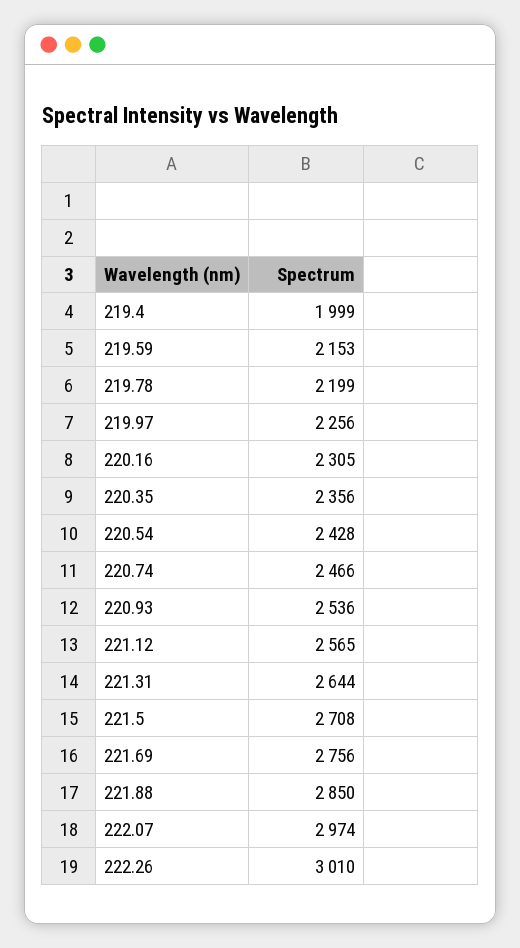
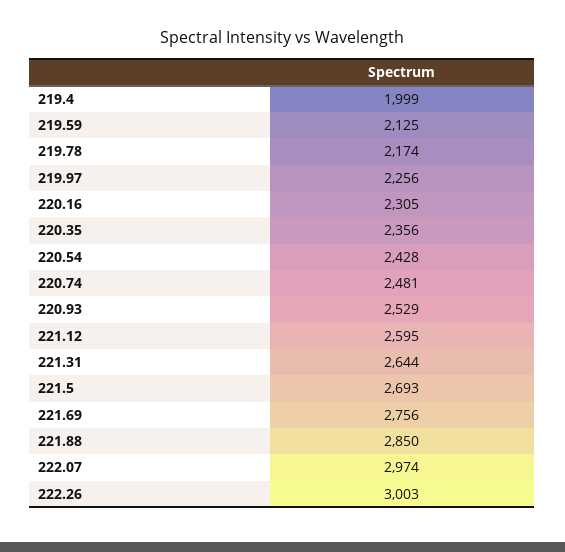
219.59: 2153 -> 2125
219.78: 2199 -> 2174
220.74: 2466 -> 2481
220.93: 2536 -> 2529
221.12: 2565 -> 2595
221.5: 2708 -> 2693
222.26: 3010 -> 3003

